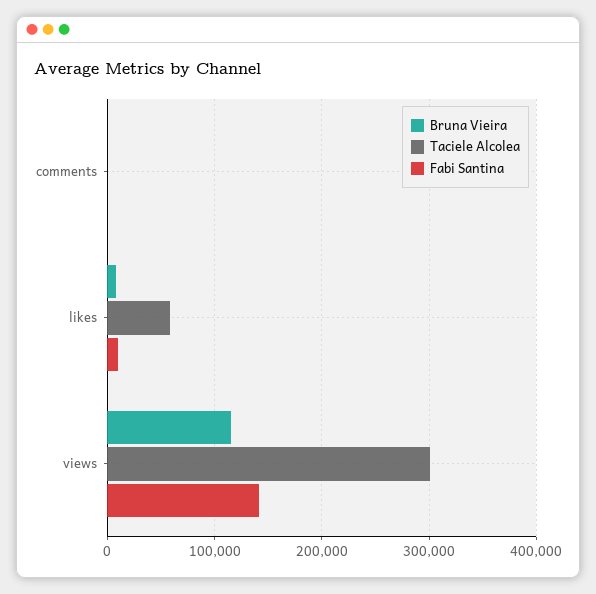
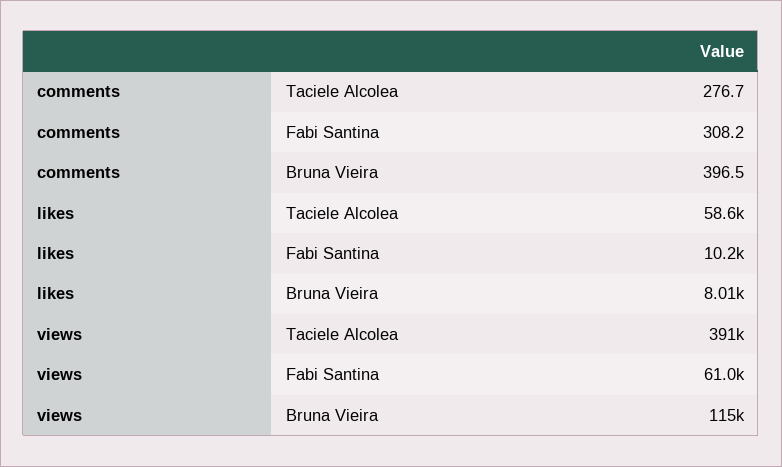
Taciele Alcolea, views: 300000 -> 391000
Fabi Santina, views: 140000 -> 61000

